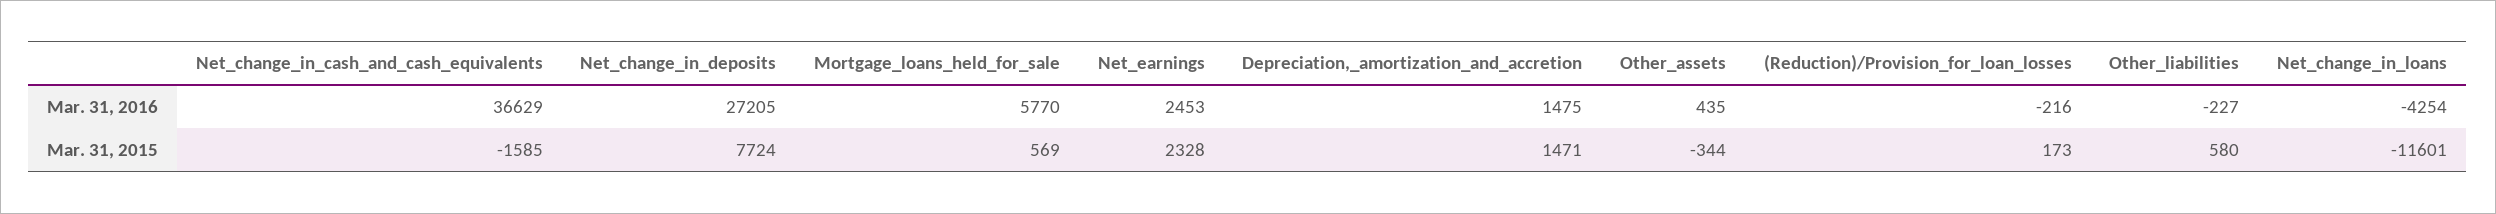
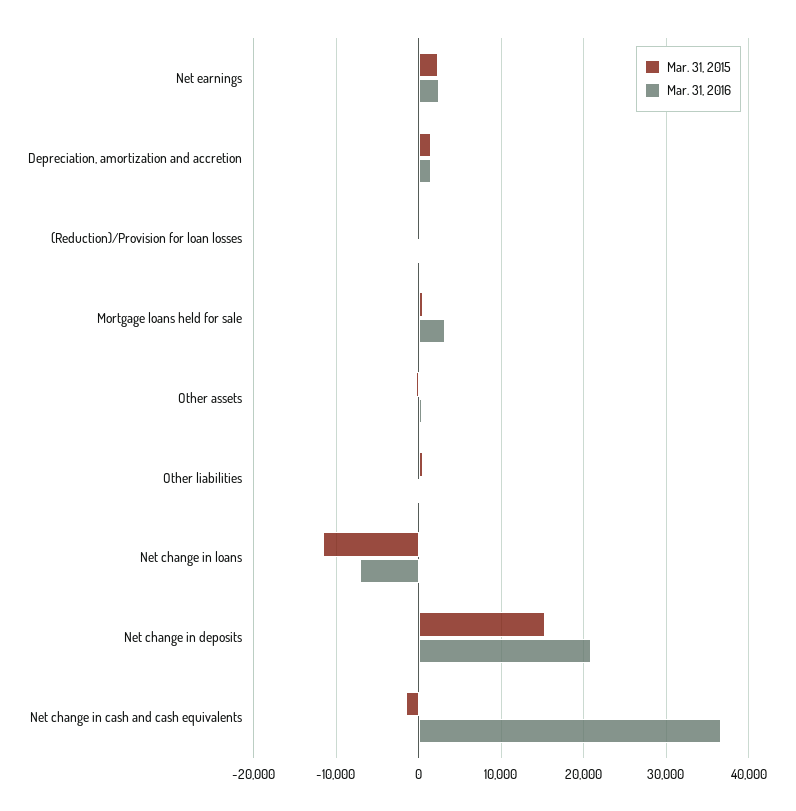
Mar. 31, 2016, Net_change_in_deposits: 27205 -> 21000
Mar. 31, 2016, Mortgage_loans_held_for_sale: 5770 -> 3000
Mar. 31, 2016, Net_change_in_loans: -4254 -> -7000
Mar. 31, 2015, Net_change_in_deposits: 7724 -> 15000

